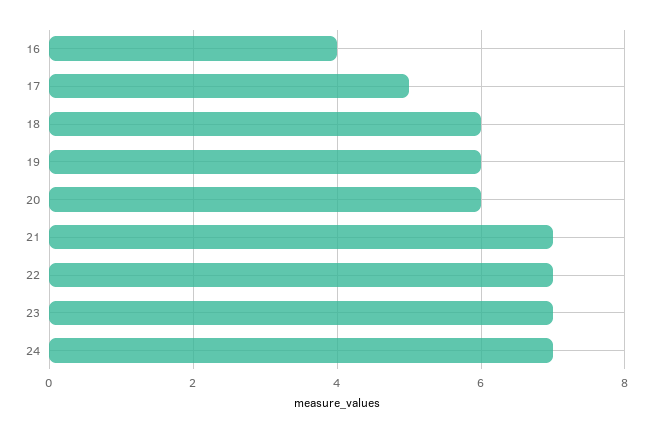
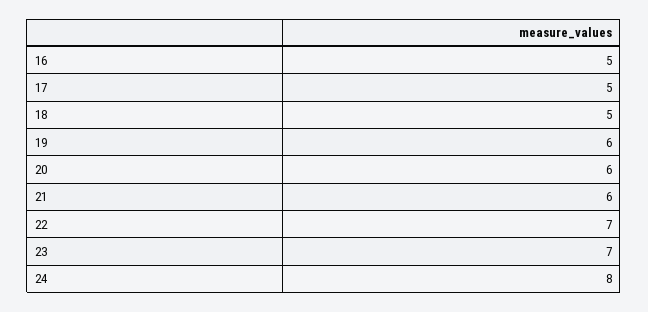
16: 4 -> 5
18: 6 -> 5
21: 7 -> 6
24: 7 -> 8

